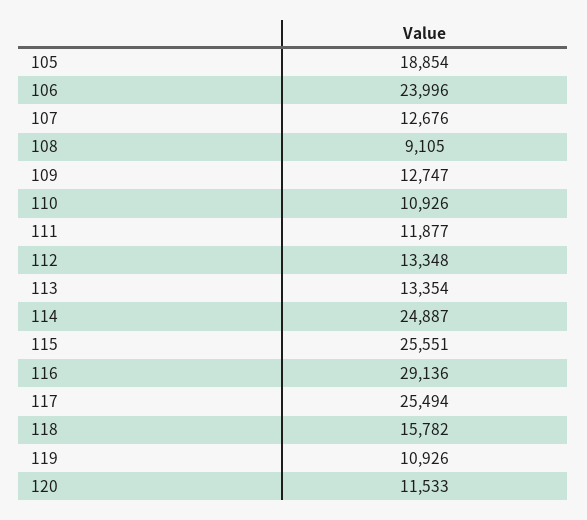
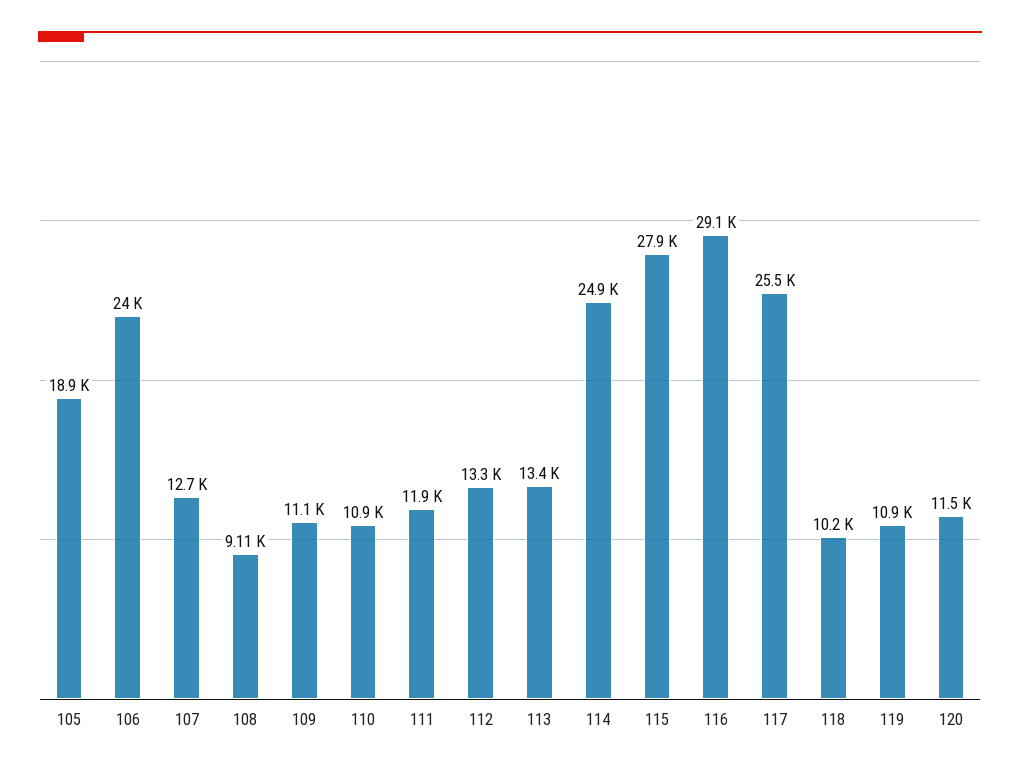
109: 12747 -> 11100
115: 25551 -> 27900
118: 15782 -> 10200

